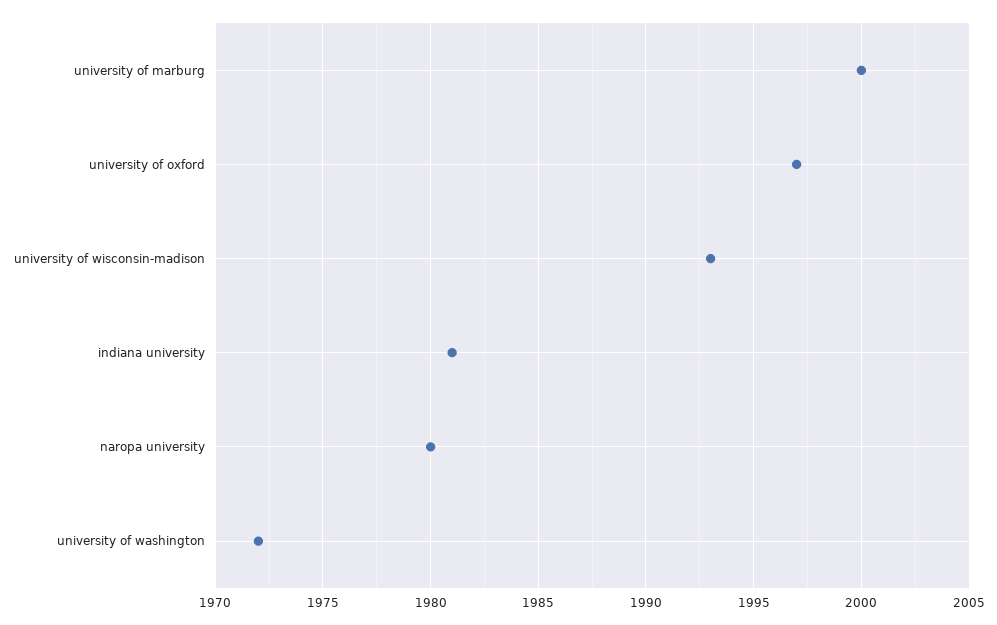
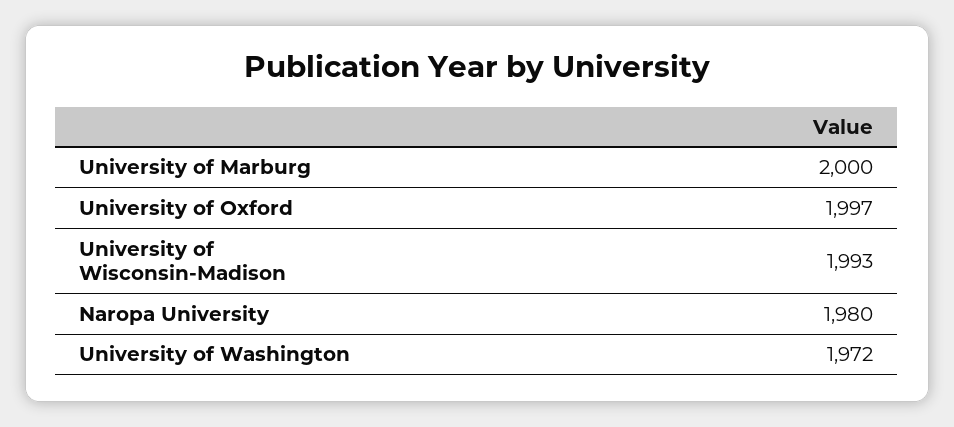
indiana university: 1981 -> none

